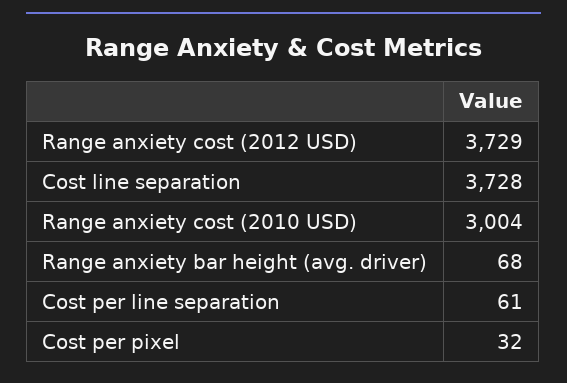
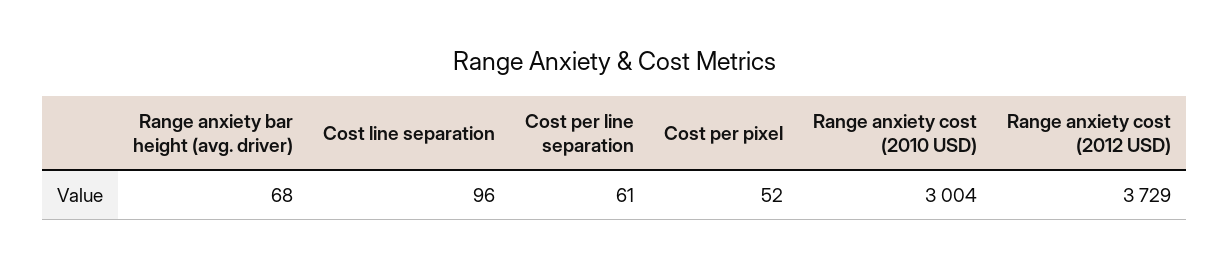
Cost line separation: 3728 -> 96
Cost per pixel: 32 -> 52

